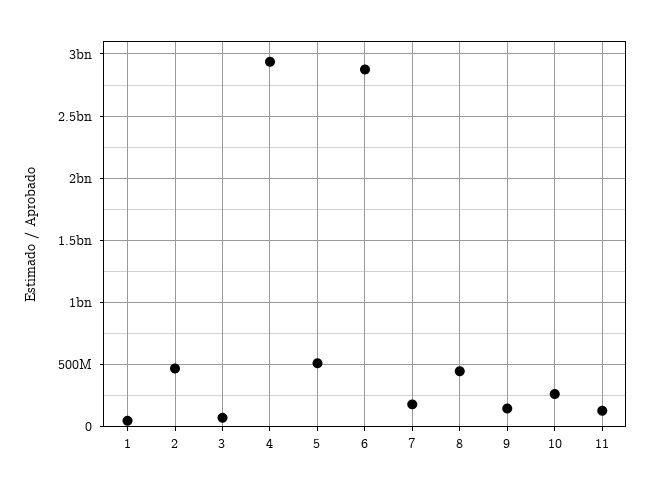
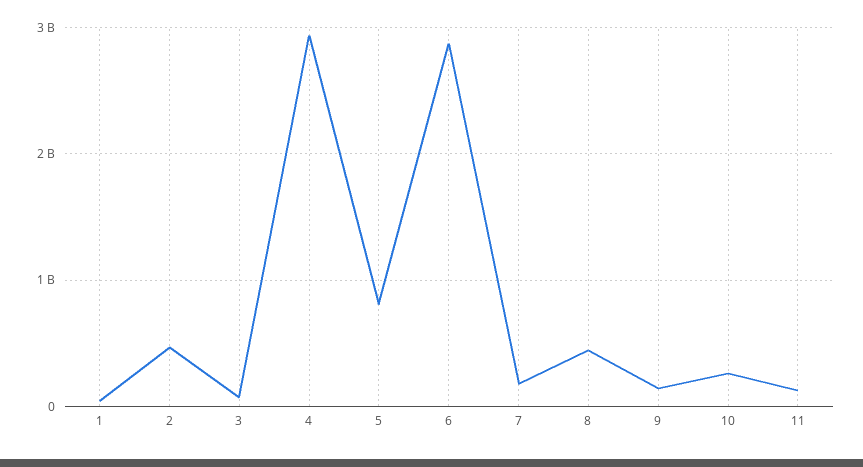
5: 500000000 -> 800000000

